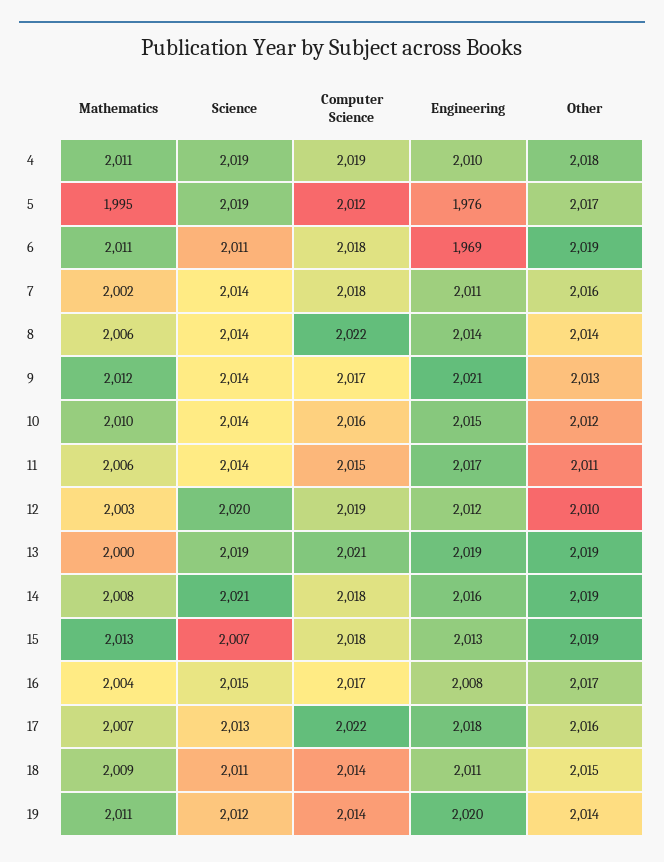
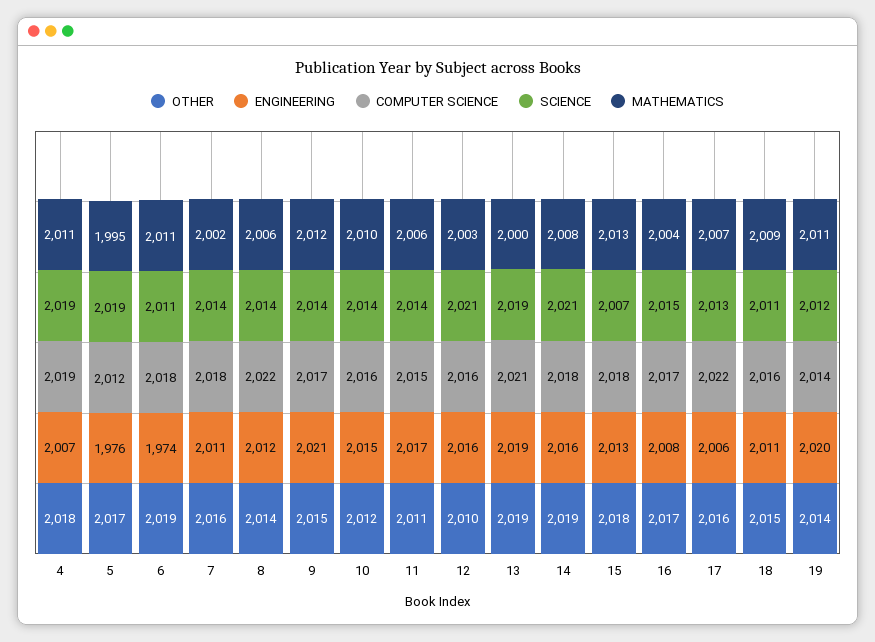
Engineering, 4: 2010 -> 2007
Engineering, 6: 1969 -> 1974
Engineering, 8: 2014 -> 2012
Other, 9: 2013 -> 2015
Science, 12: 2020 -> 2021
Computer Science, 12: 2019 -> 2016
Engineering, 12: 2012 -> 2016
Other, 15: 2019 -> 2018
Engineering, 17: 2018 -> 2006
Computer Science, 18: 2014 -> 2016

